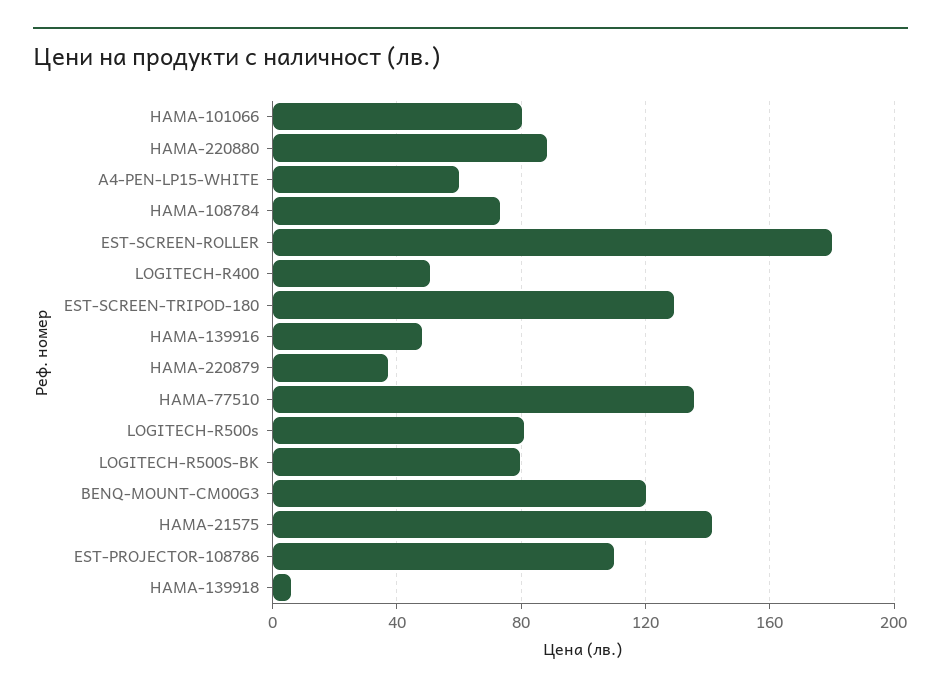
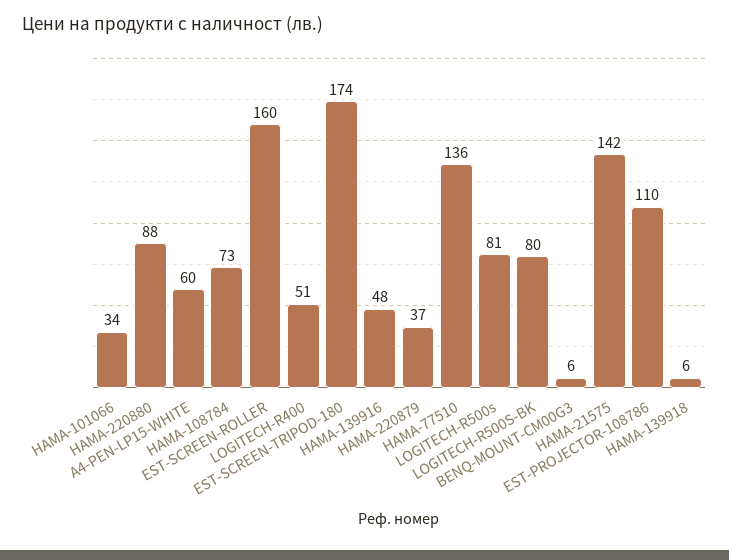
HAMA-101066: 80 -> 34
EST-SCREEN-ROLLER: 180 -> 160
EST-SCREEN-TRIPOD-180: 130 -> 174
BENQ-MOUNT-CM00G3: 120 -> 6

